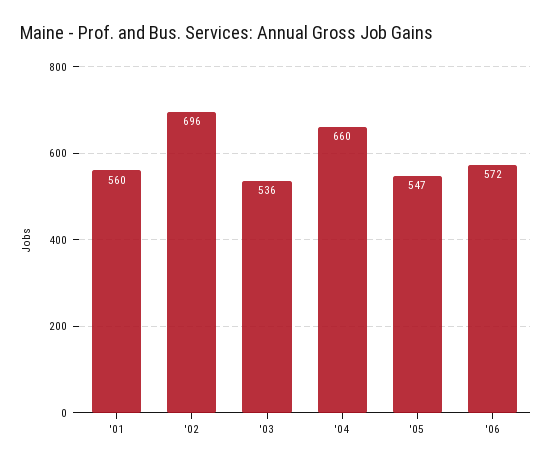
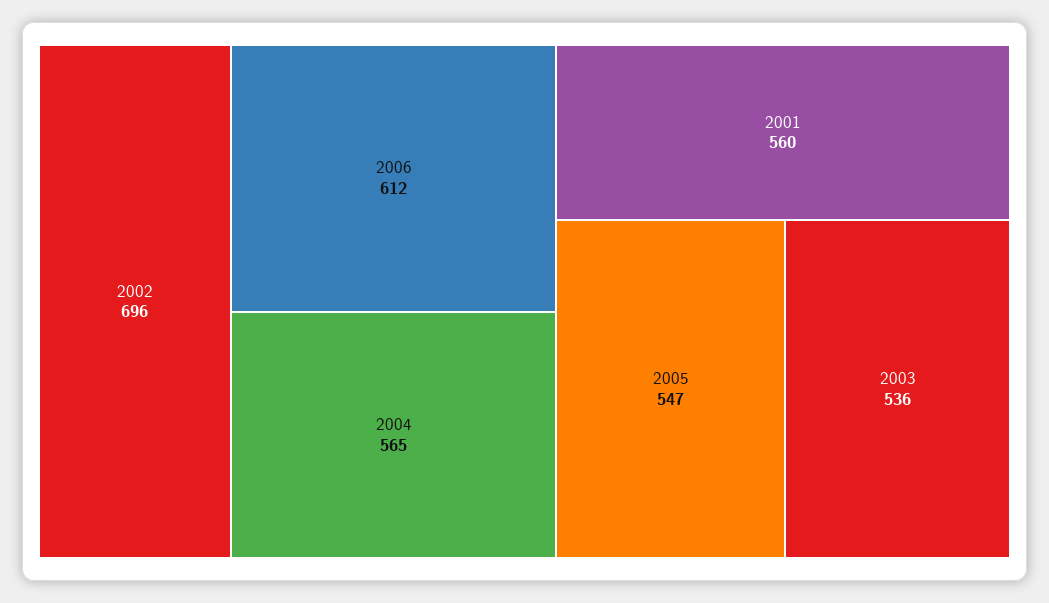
'04: 660 -> 565
'06: 572 -> 612

